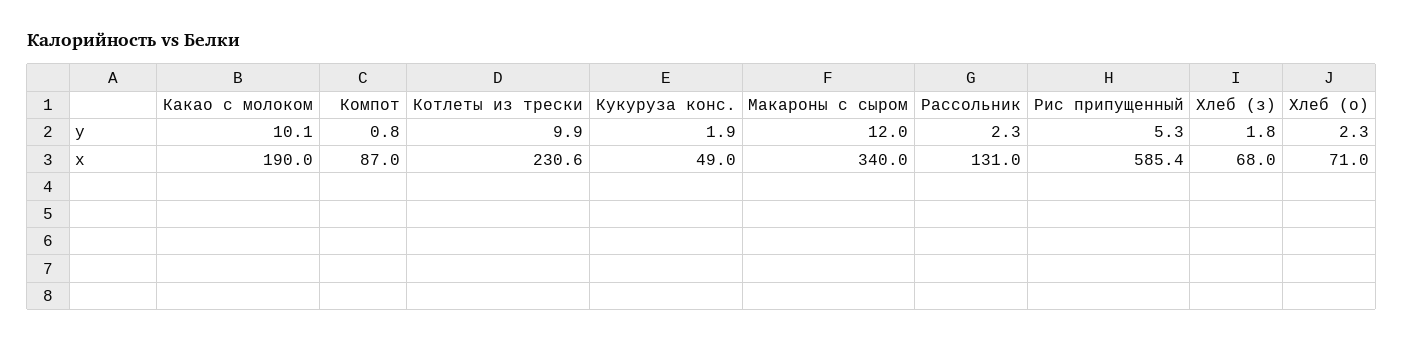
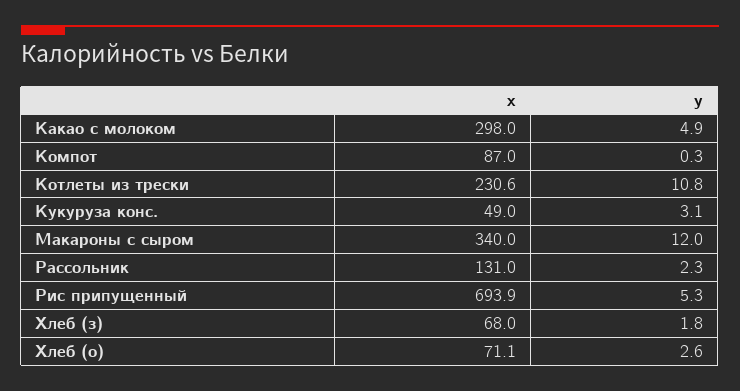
Какао с молоком, y: 10.1 -> 4.9
Компот, y: 0.8 -> 0.3
Котлеты из трески, y: 9.9 -> 10.8
Кукуруза конс., y: 1.9 -> 3.1
Хлеб (о), y: 2.3 -> 2.6
Какао с молоком, x: 190 -> 298
Рис припущенный, x: 585.4 -> 693.9
Хлеб (о), x: 71 -> 71.1

